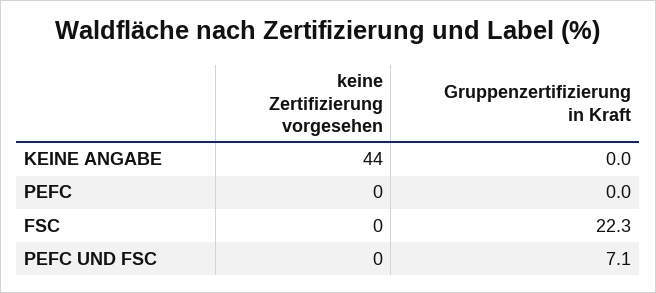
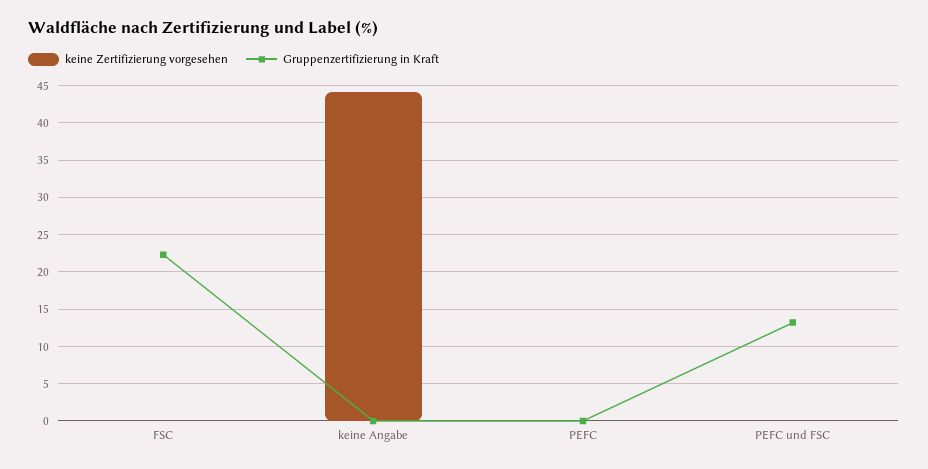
Gruppenzertifizierung in Kraft, PEFC UND FSC: 7.1 -> 13

